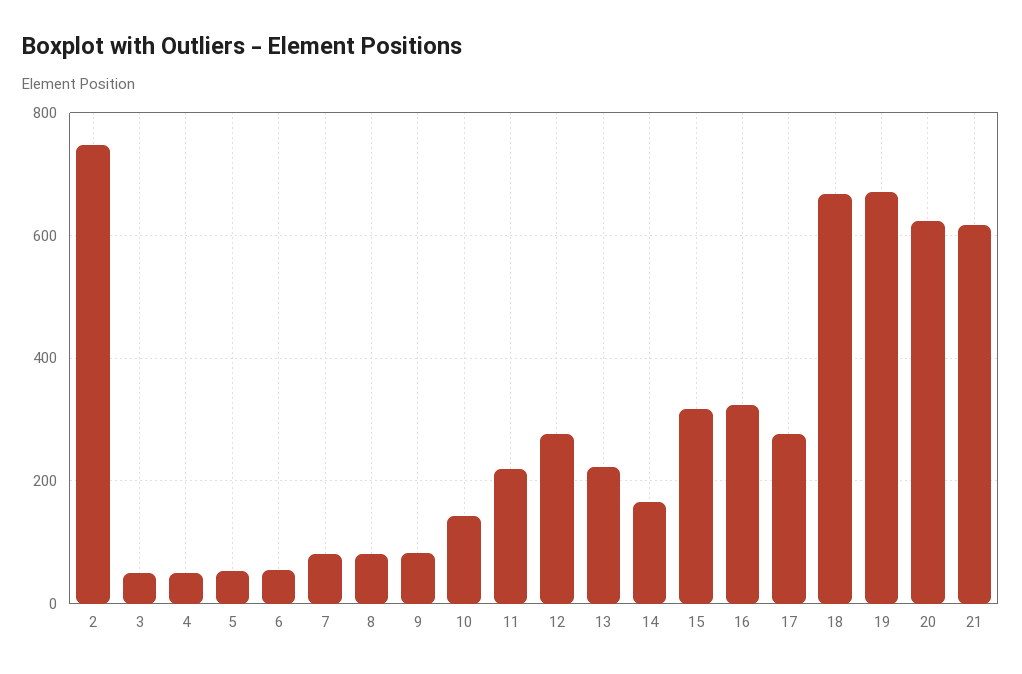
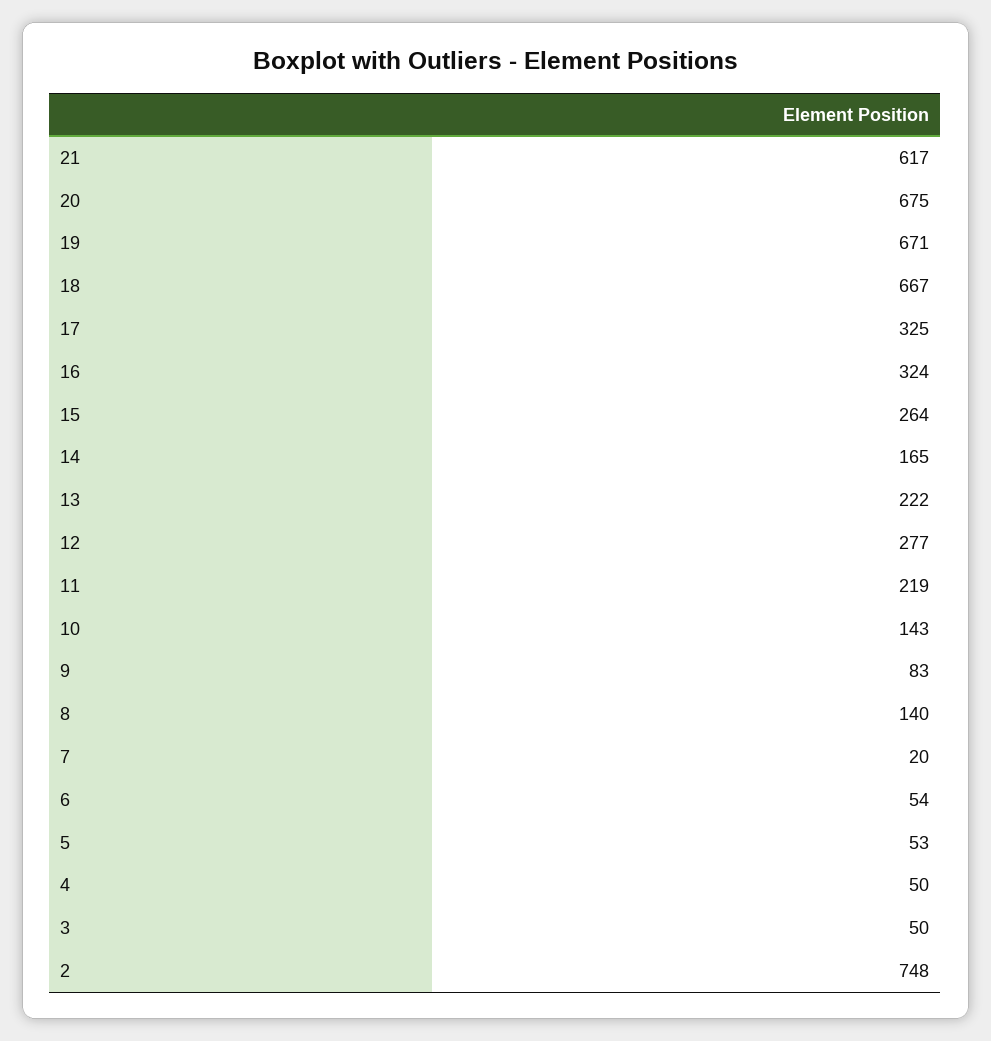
7: 80 -> 20
8: 80 -> 140
15: 320 -> 264
17: 280 -> 325
20: 620 -> 675

